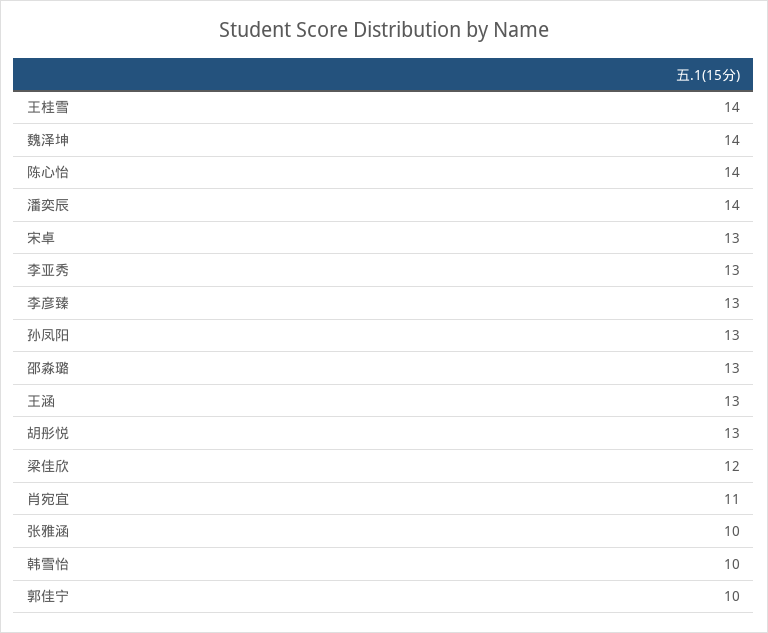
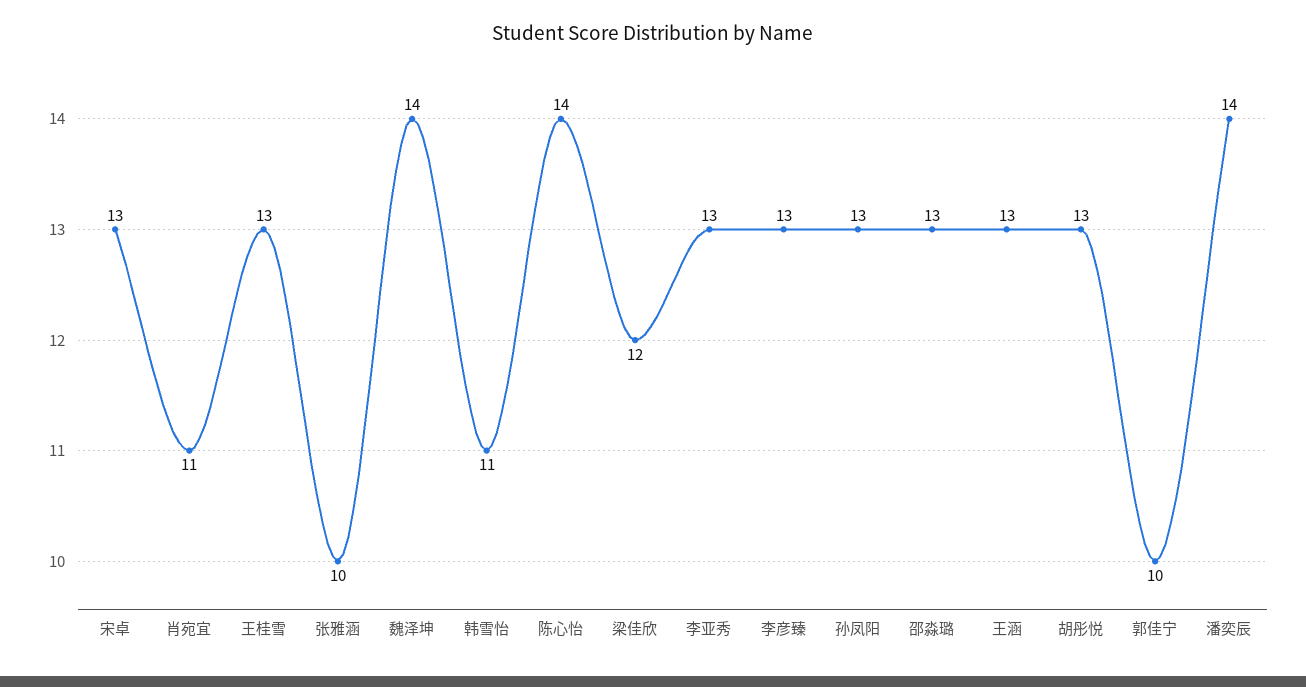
王桂雪: 14 -> 13
韩雪怡: 10 -> 11

